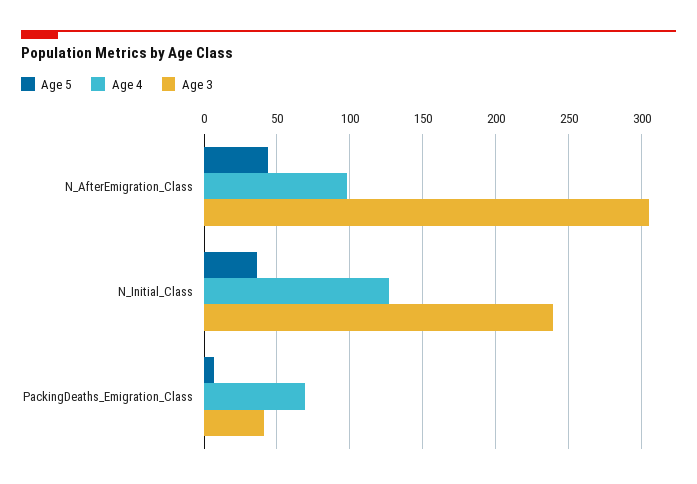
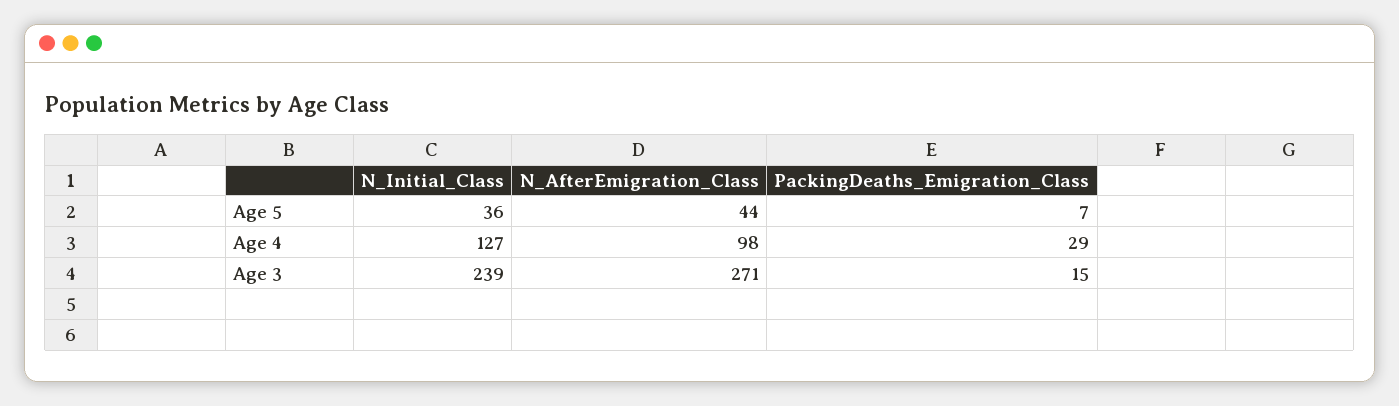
Age 3, N_AfterEmigration_Class: 305 -> 271
Age 4, PackingDeaths_Emigration_Class: 70 -> 29
Age 3, PackingDeaths_Emigration_Class: 40 -> 15

